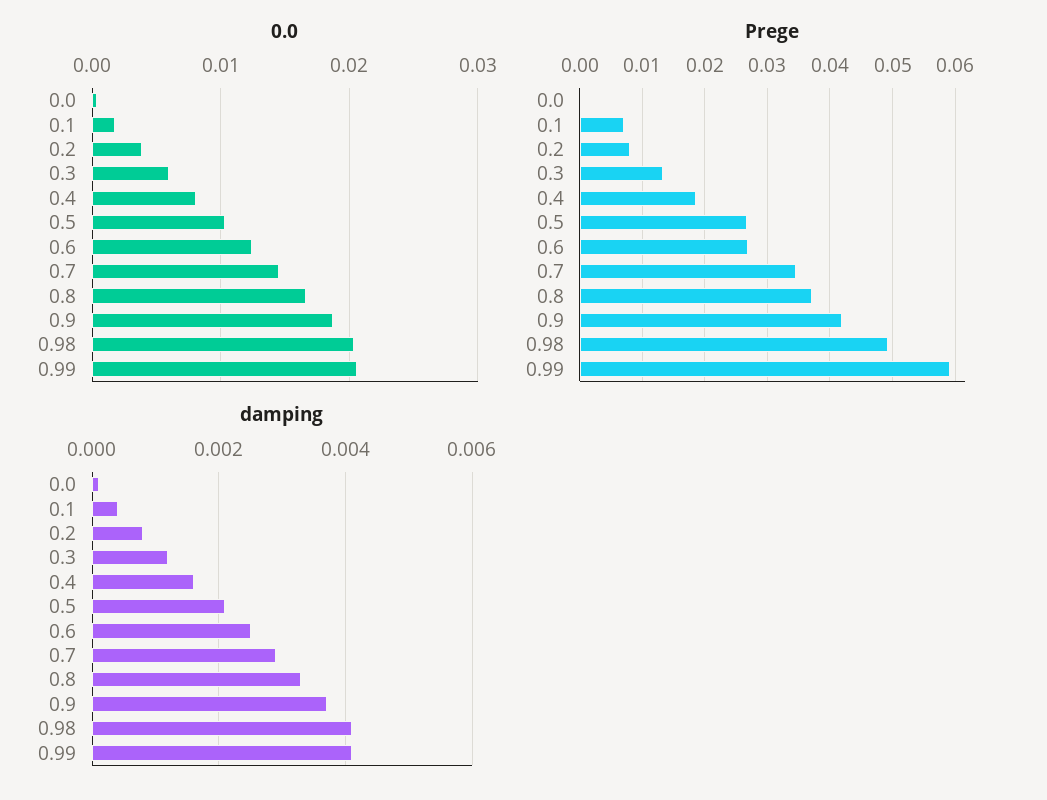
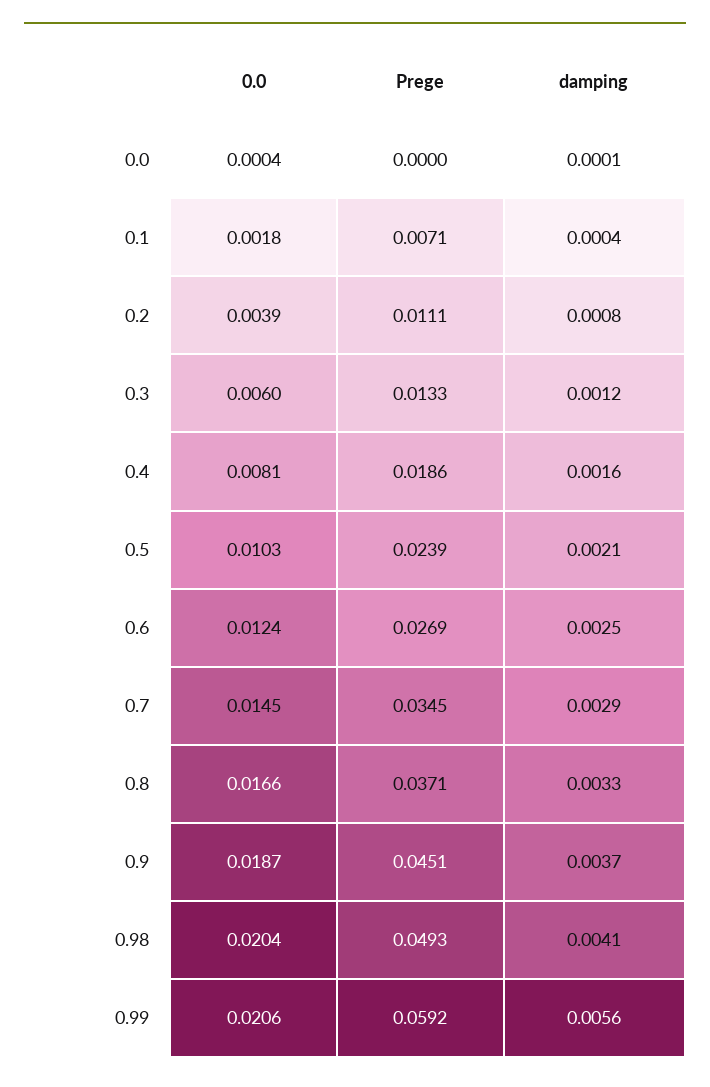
Prege, 0.2: 0.008 -> 0.0111
Prege, 0.5: 0.027 -> 0.0239
Prege, 0.9: 0.042 -> 0.0451
damping, 0.99: 0.004 -> 0.0056

